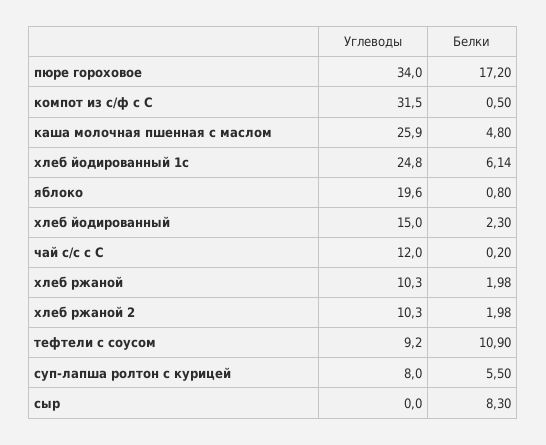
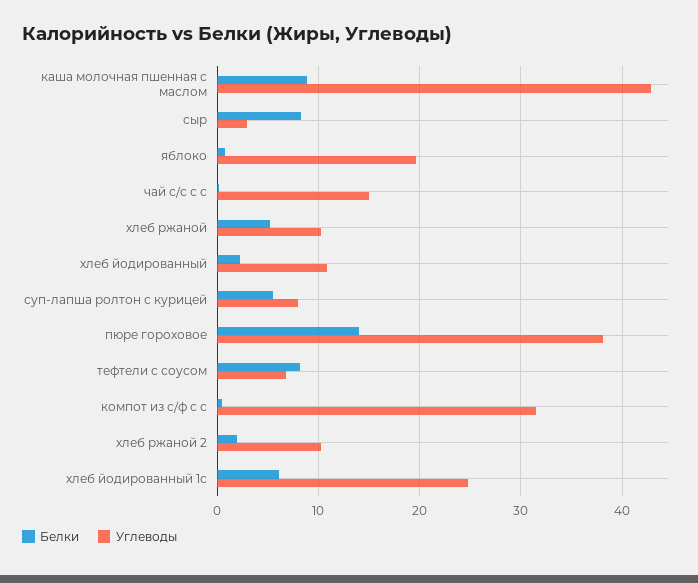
Углеводы, пюре гороховое: 34 -> 38
Белки, пюре гороховое: 17.2 -> 14
Углеводы, каша молочная пшенная с маслом: 25.9 -> 43
Белки, каша молочная пшенная с маслом: 4.8 -> 9
Углеводы, хлеб йодированный: 15 -> 11
Углеводы, чай с/с с С: 12 -> 15
Белки, хлеб ржаной: 1.98 -> 5
Углеводы, тефтели с соусом: 9.2 -> 7
Белки, тефтели с соусом: 10.9 -> 8
Углеводы, сыр: 0 -> 3

